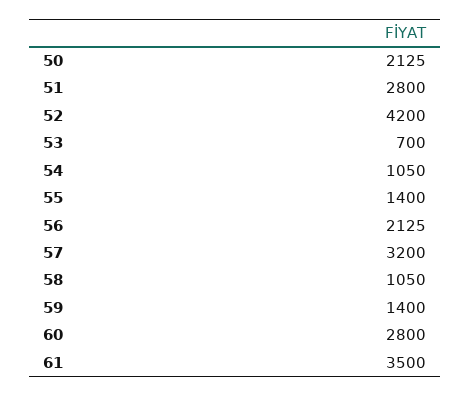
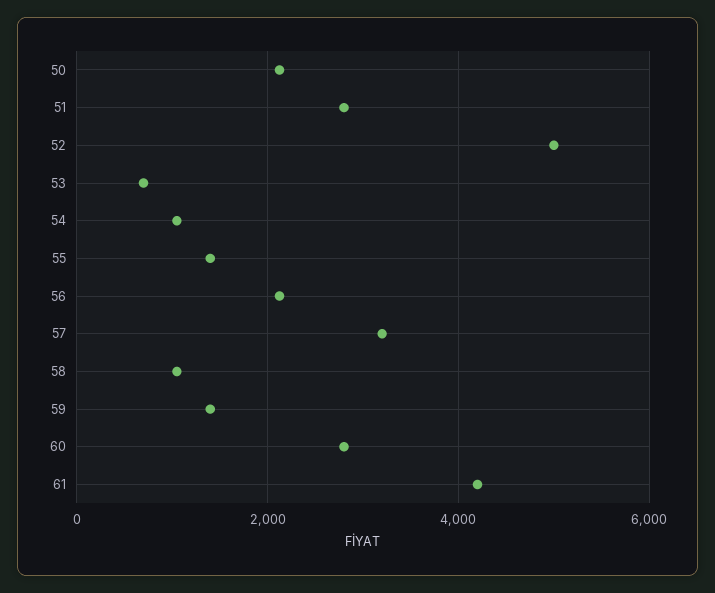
52: 4200 -> 5000
61: 3500 -> 4200

